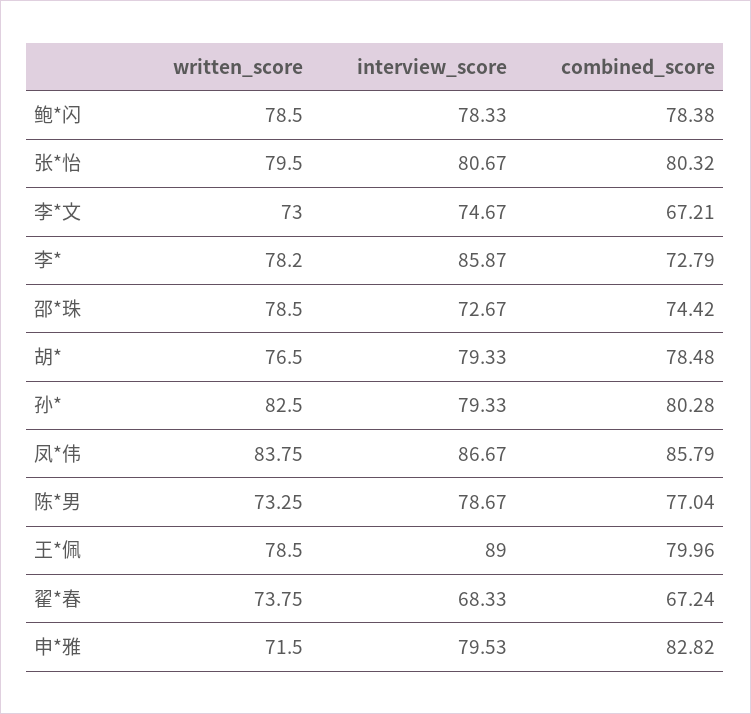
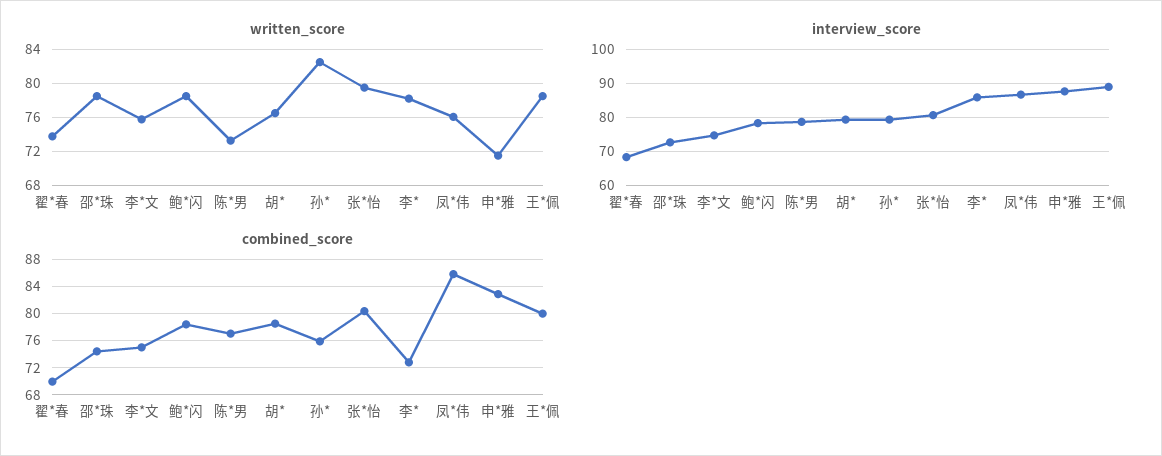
written_score, 李*文: 73 -> 76
combined_score, 李*文: 67.21 -> 75
combined_score, 孙*: 80.28 -> 76
written_score, 凤*伟: 83.75 -> 76
combined_score, 翟*春: 67.24 -> 70
interview_score, 申*雅: 79.53 -> 88

